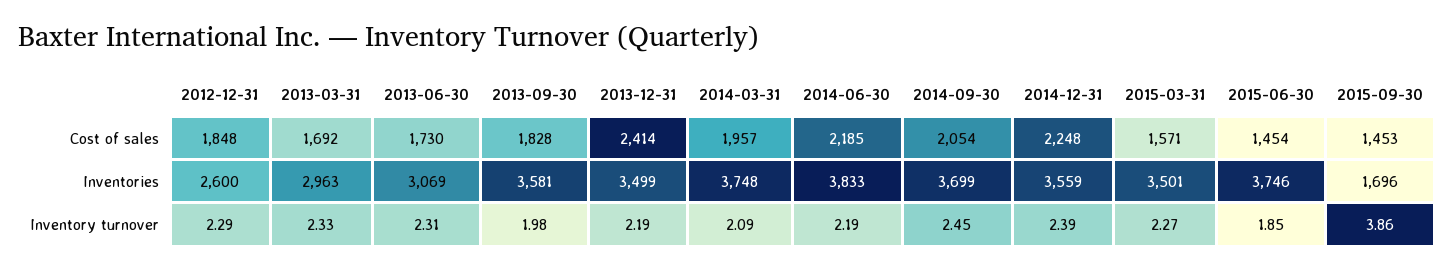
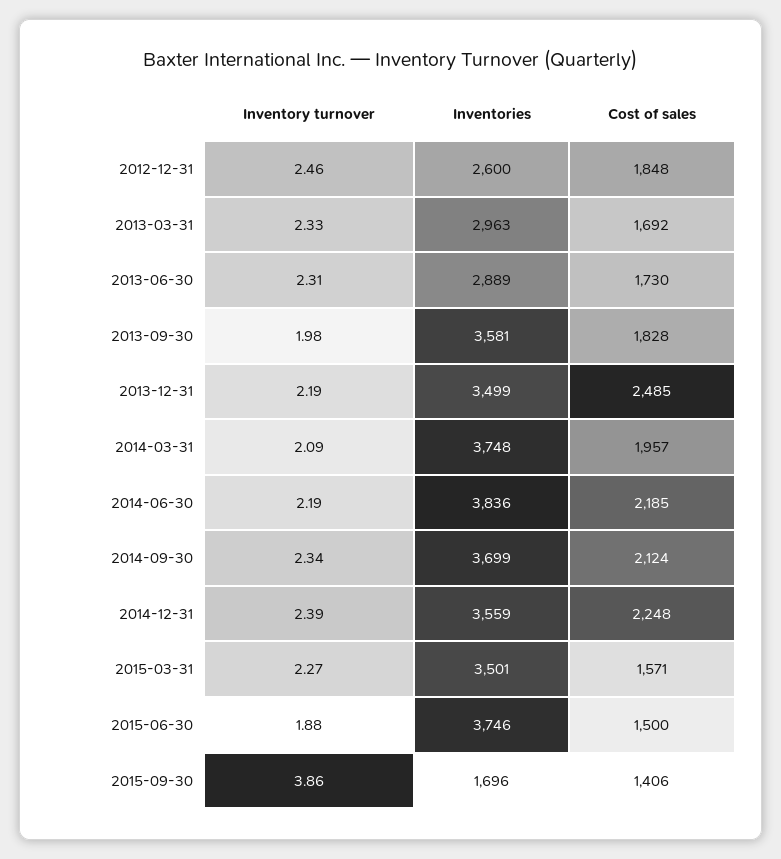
2013-12-31, Cost of sales: 2414 -> 2485
2014-09-30, Cost of sales: 2054 -> 2124
2015-06-30, Cost of sales: 1454 -> 1500
2015-09-30, Cost of sales: 1453 -> 1406
2013-06-30, Inventories: 3069 -> 2889
2014-06-30, Inventories: 3833 -> 3836
2012-12-31, Inventory turnover: 2.29 -> 2.46
2014-09-30, Inventory turnover: 2.45 -> 2.34
2015-06-30, Inventory turnover: 1.85 -> 1.88

